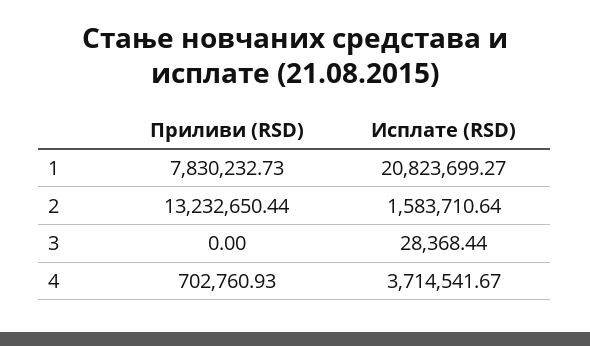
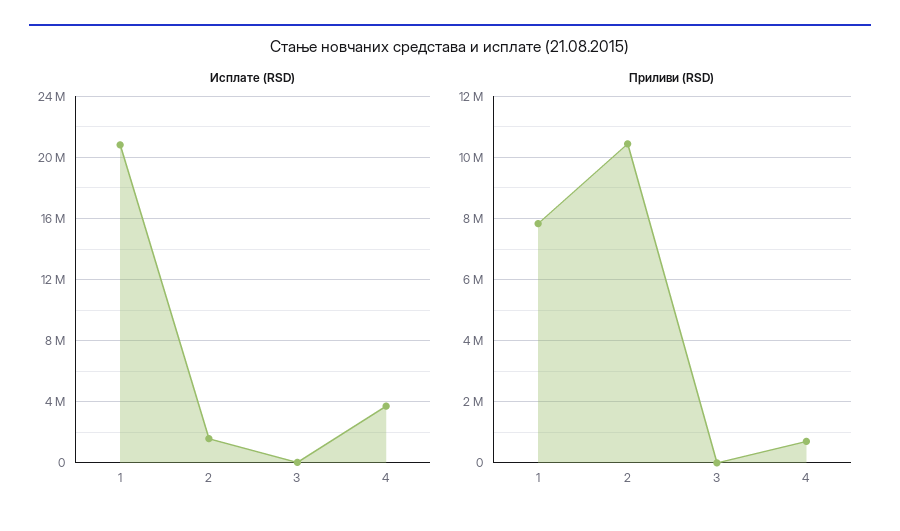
Приливи (RSD), 2: 13232650.44 -> 10400000

